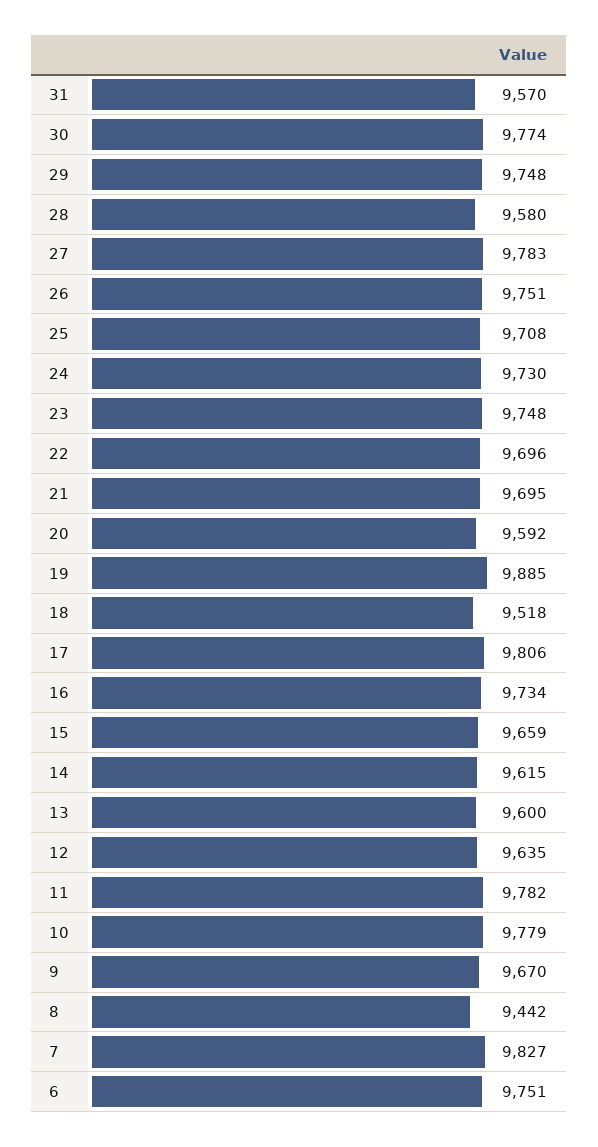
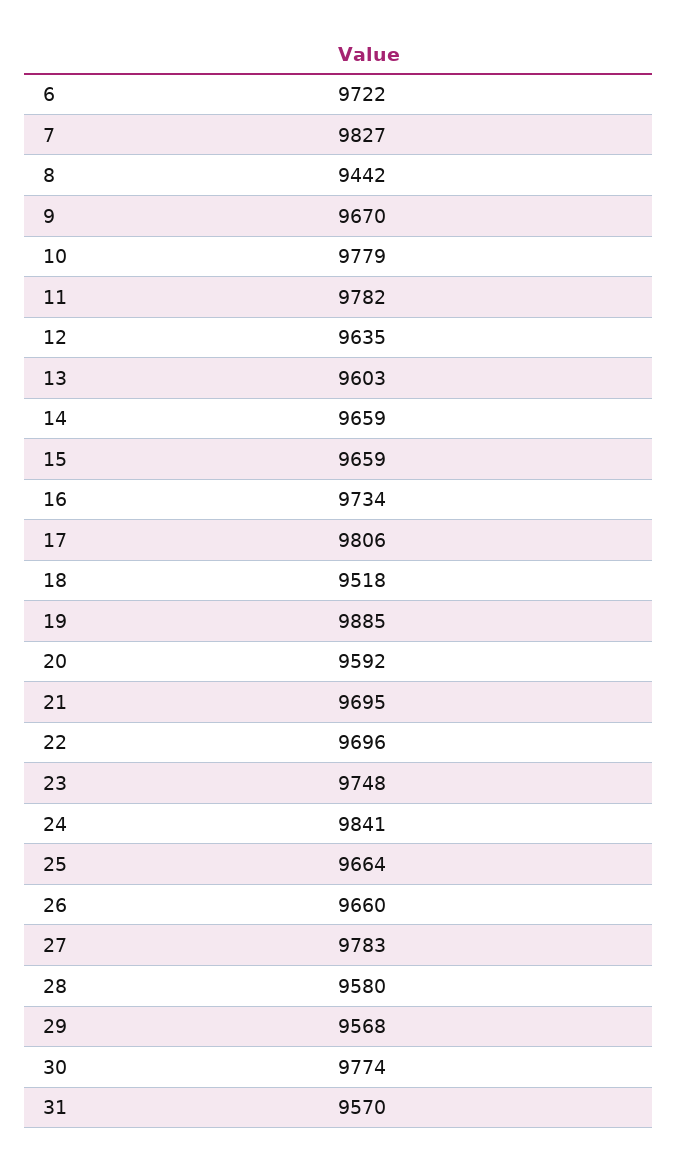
29: 9748 -> 9568
26: 9751 -> 9660
25: 9708 -> 9664
24: 9730 -> 9841
14: 9615 -> 9659
13: 9600 -> 9603
6: 9751 -> 9722

